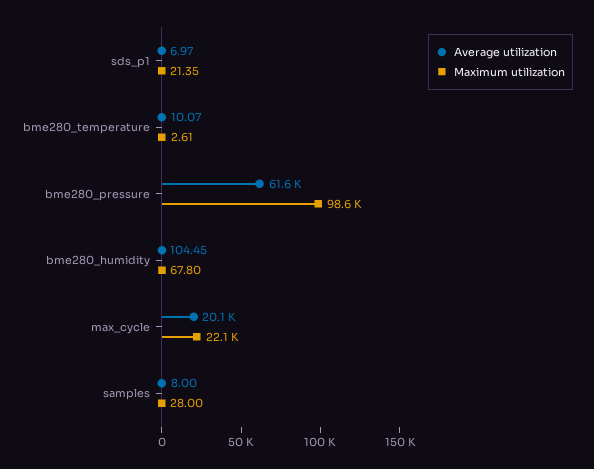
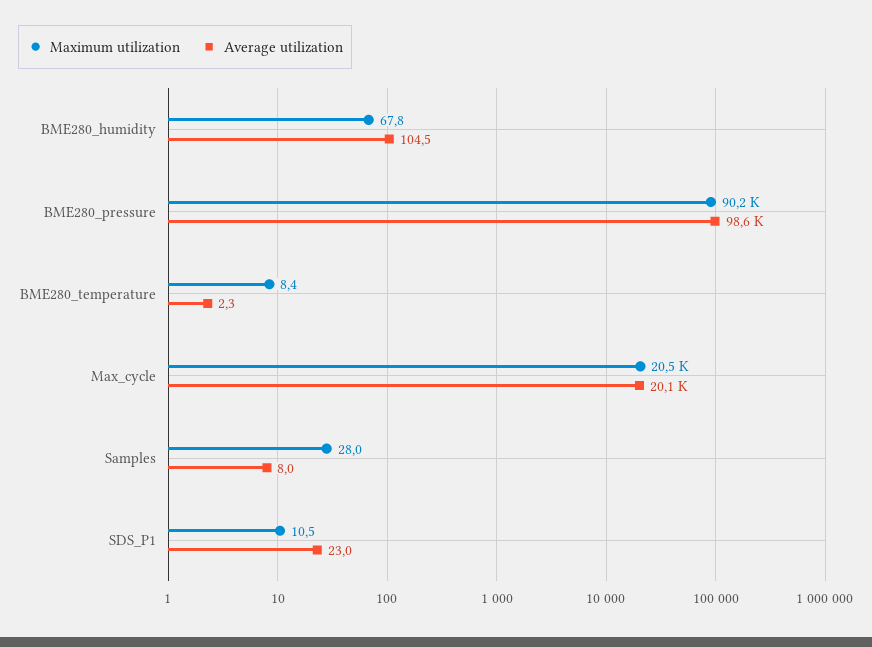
Average utilization, sds_p1: 6.97 -> 23
Maximum utilization, sds_p1: 21.35 -> 10.5
Average utilization, bme280_temperature: 10.07 -> 2.3
Maximum utilization, bme280_temperature: 2.61 -> 8.4
Average utilization, bme280_pressure: 61600 -> 98600
Maximum utilization, bme280_pressure: 98600 -> 90200
Maximum utilization, max_cycle: 22100 -> 20500

